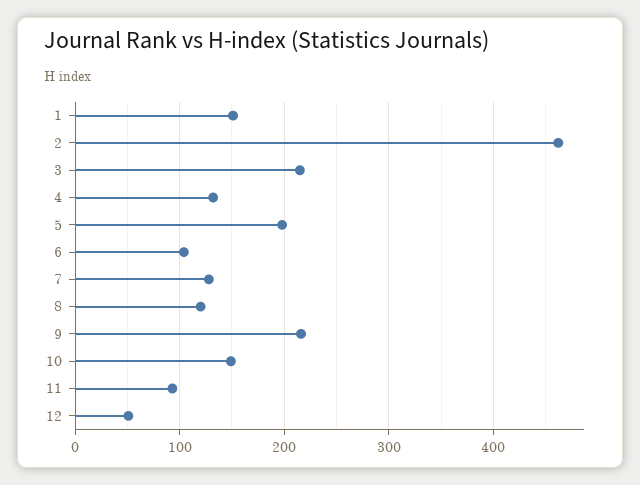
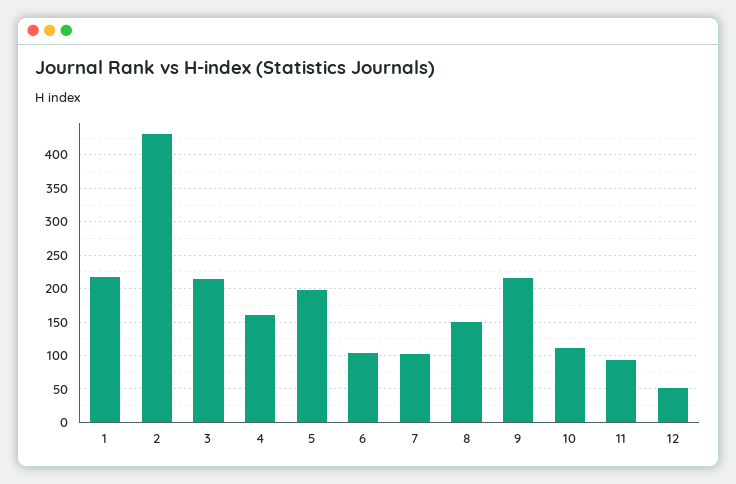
1: 150 -> 220
2: 460 -> 430
4: 130 -> 160
7: 130 -> 100
8: 120 -> 150
10: 150 -> 110

